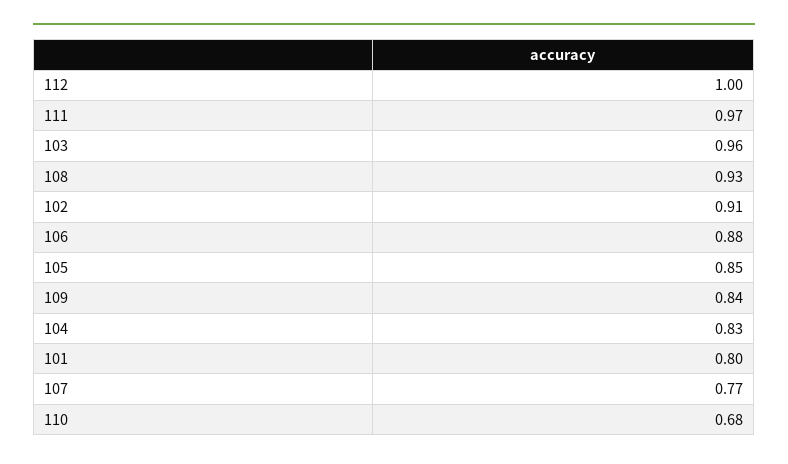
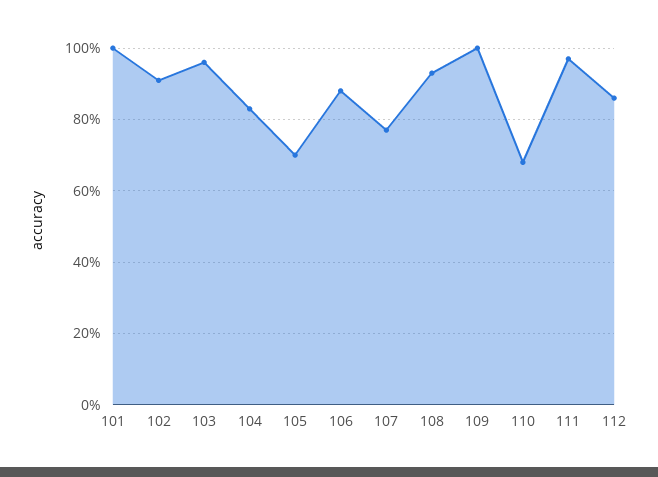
112: 1 -> 0.85
105: 0.85 -> 0.7
109: 0.84 -> 1
101: 0.8 -> 1

